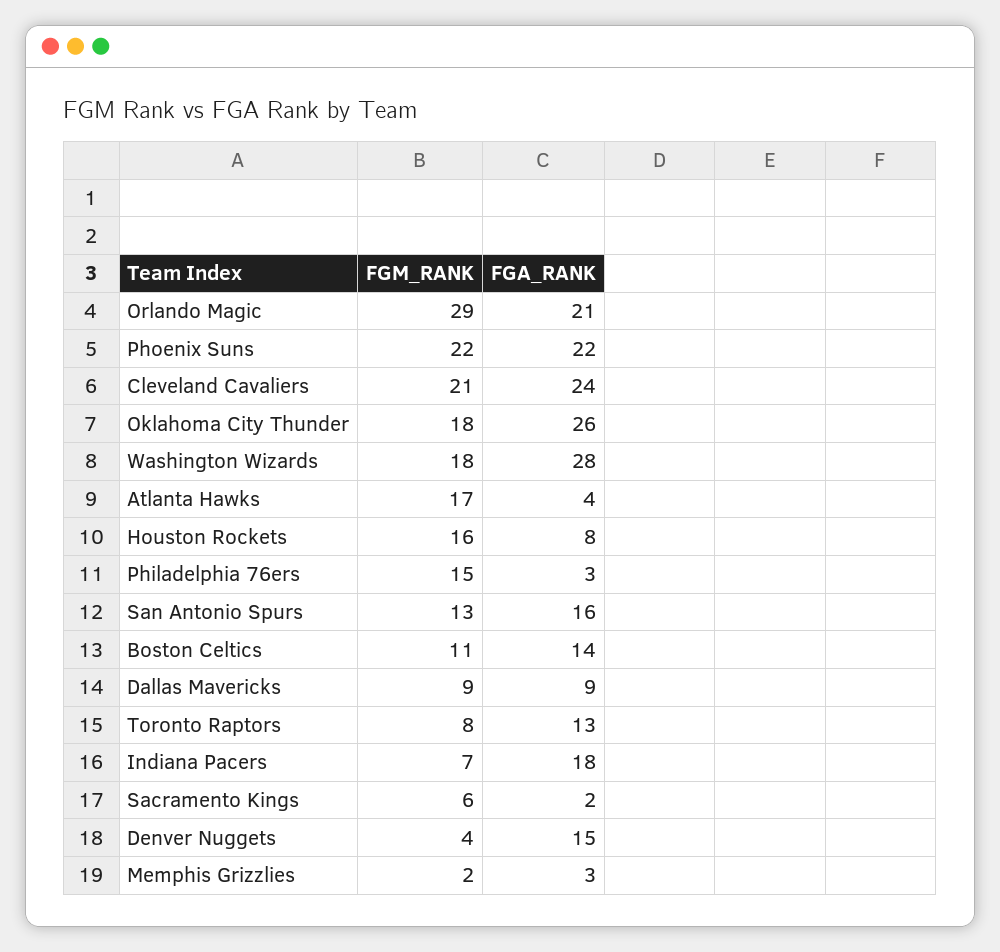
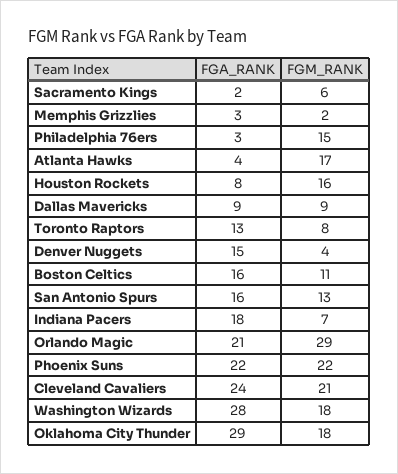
FGA_RANK, Oklahoma City Thunder: 26 -> 29
FGA_RANK, Boston Celtics: 14 -> 16

